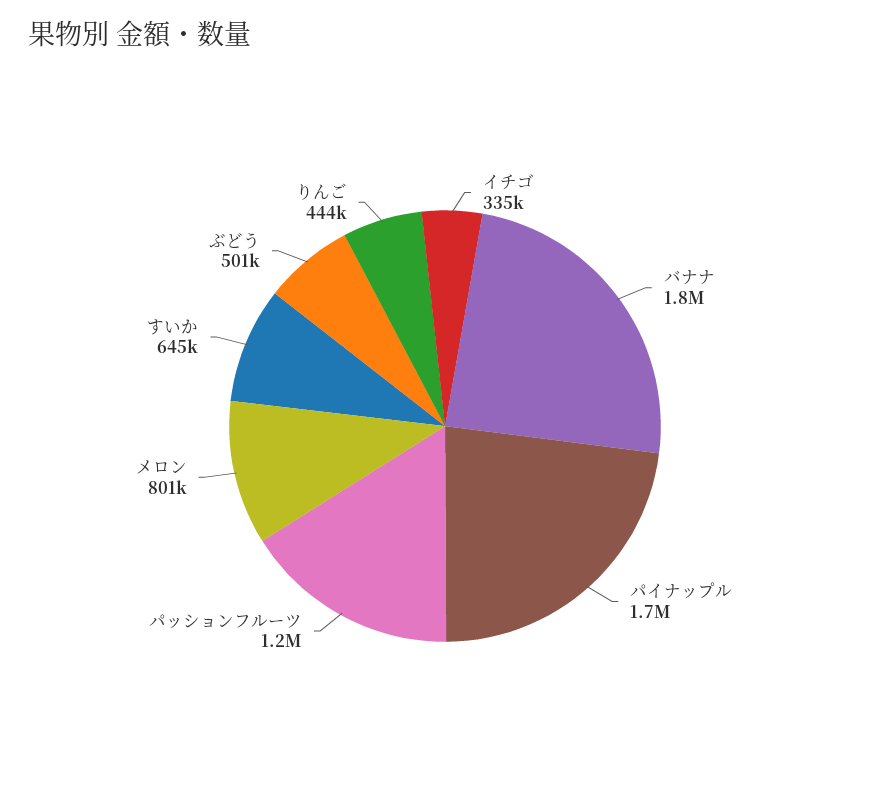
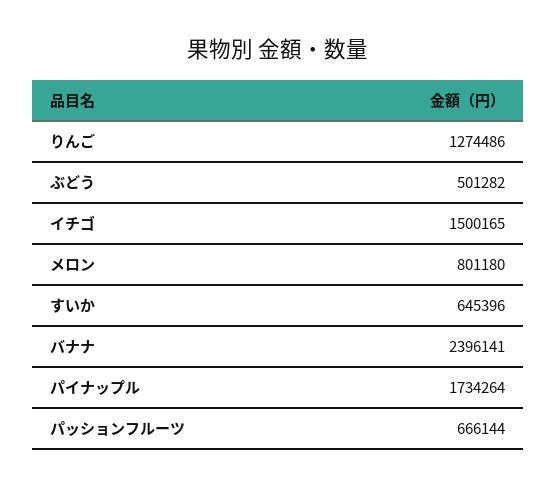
イチゴ: 335000 -> 1500165
バナナ: 1800000 -> 2396141
パッションフルーツ: 1200000 -> 666144
りんご: 444000 -> 1274486

